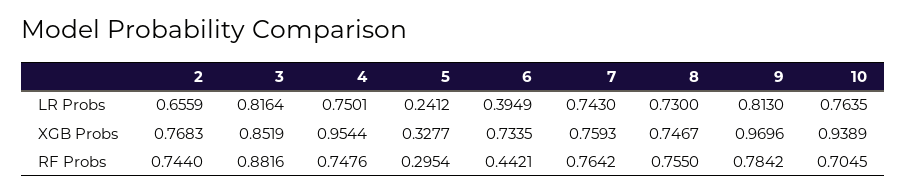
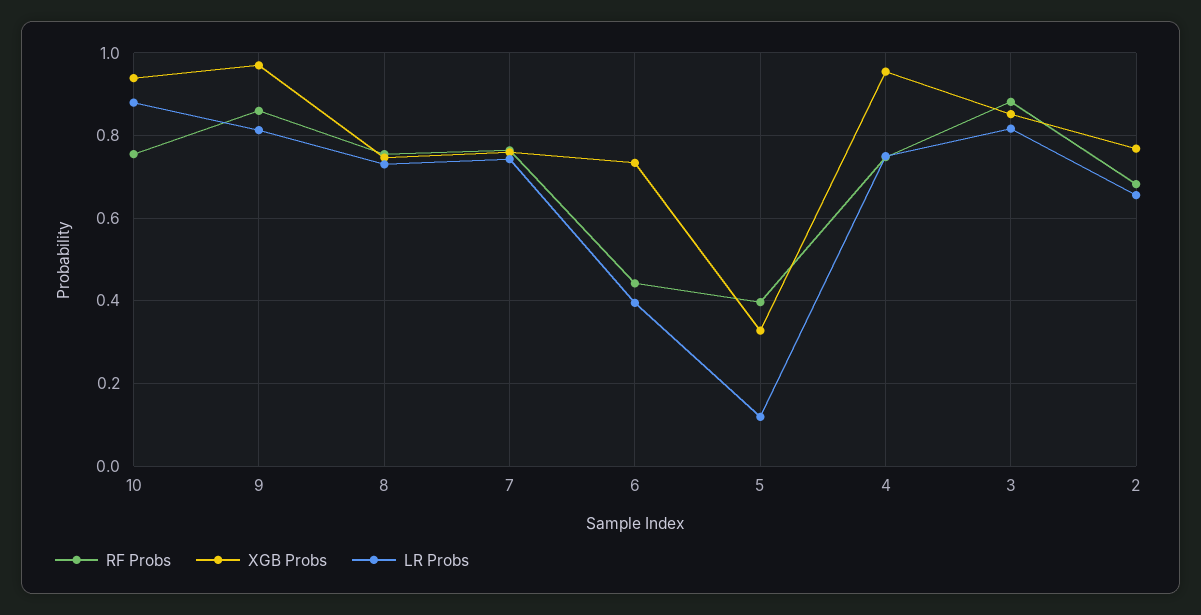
LR Probs, 5: 0.2412 -> 0.12
LR Probs, 10: 0.7635 -> 0.88
RF Probs, 2: 0.744 -> 0.68
RF Probs, 5: 0.2954 -> 0.4
RF Probs, 9: 0.7842 -> 0.86
RF Probs, 10: 0.7045 -> 0.76

